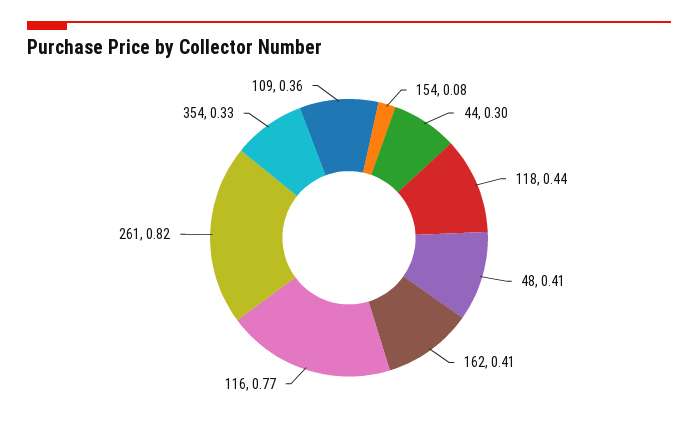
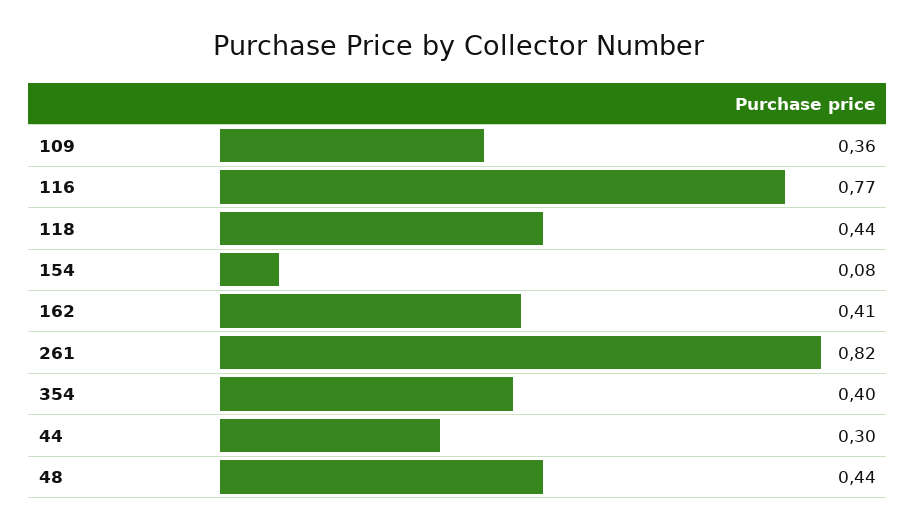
48: 0.41 -> 0.44
354: 0.33 -> 0.4

